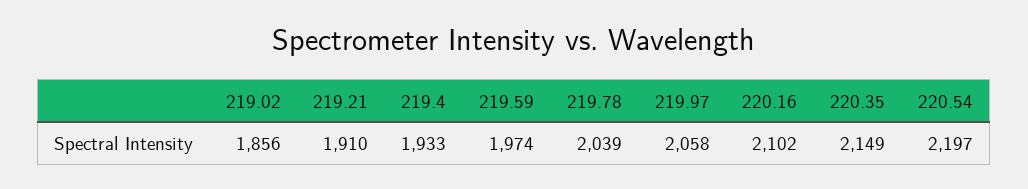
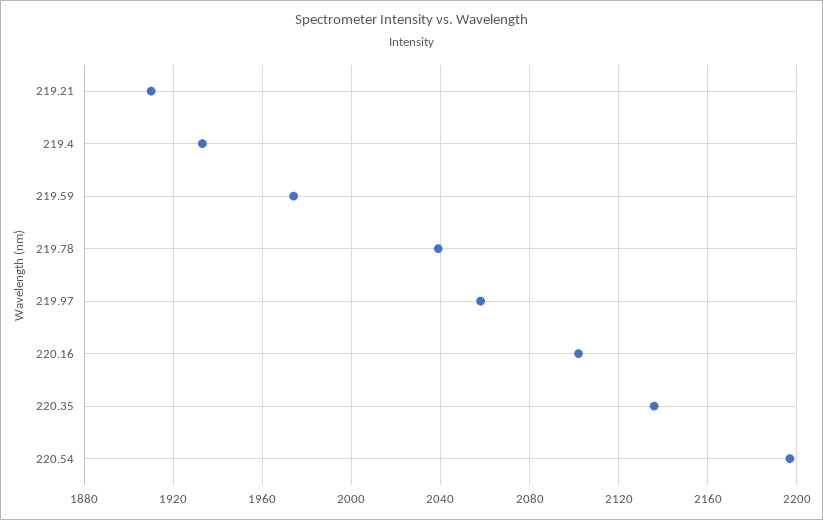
219.02: 1856 -> none
220.35: 2149 -> 2135

